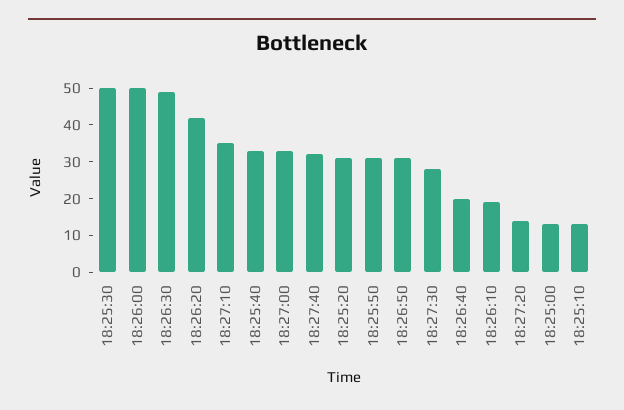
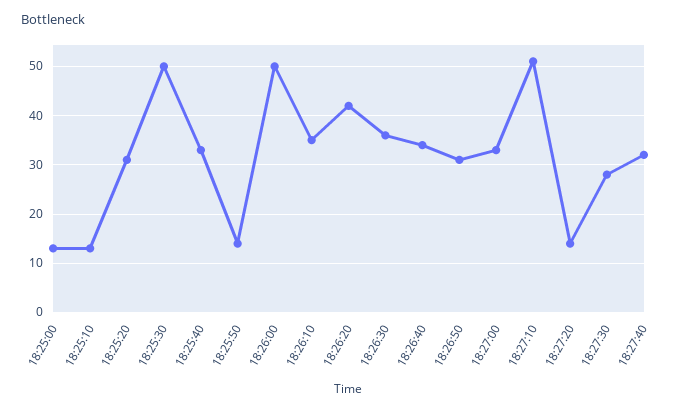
18:26:30: 50 -> 35
18:27:10: 35 -> 50
18:25:50: 30 -> 15
18:26:40: 20 -> 35
18:26:10: 20 -> 35

